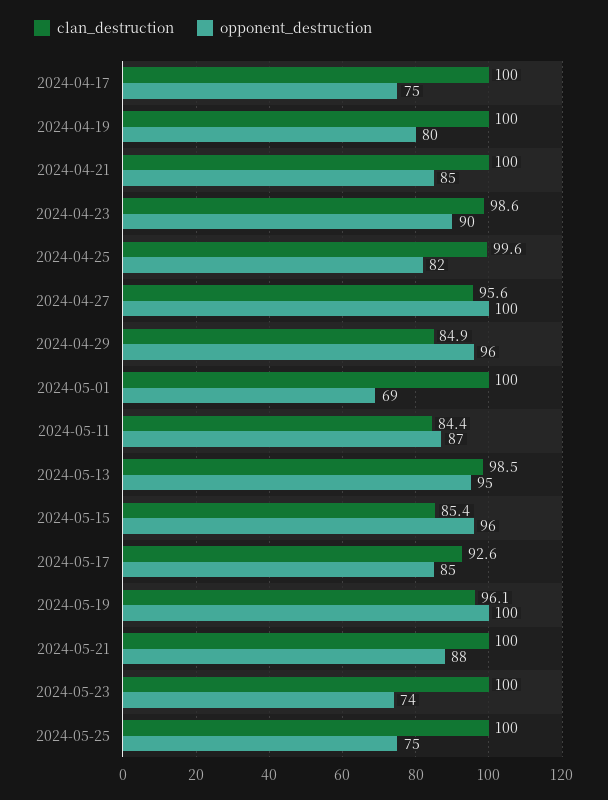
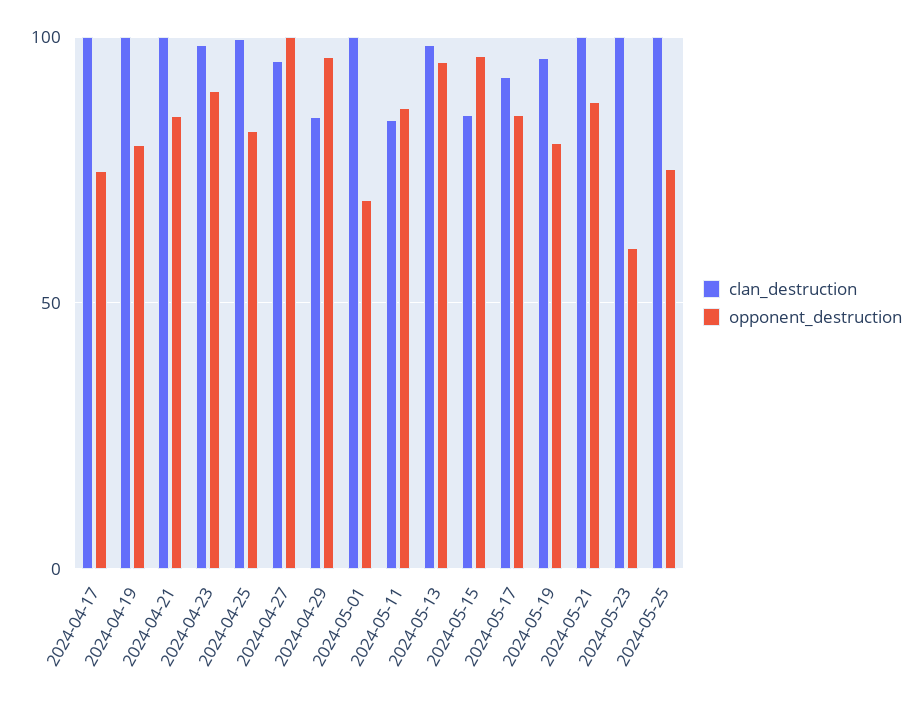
opponent_destruction, 2024-05-19: 100 -> 80
opponent_destruction, 2024-05-23: 74 -> 60

